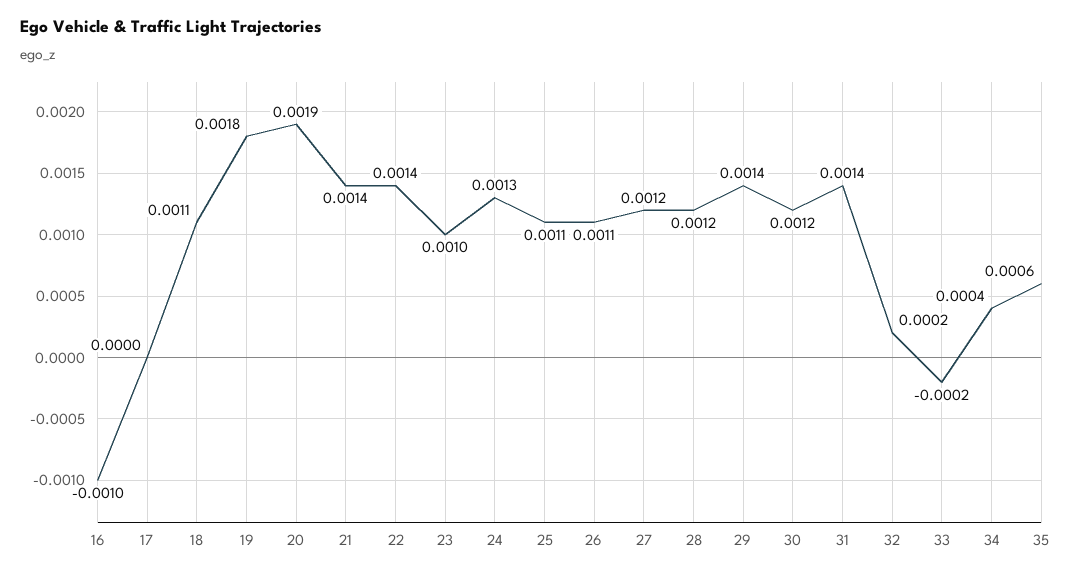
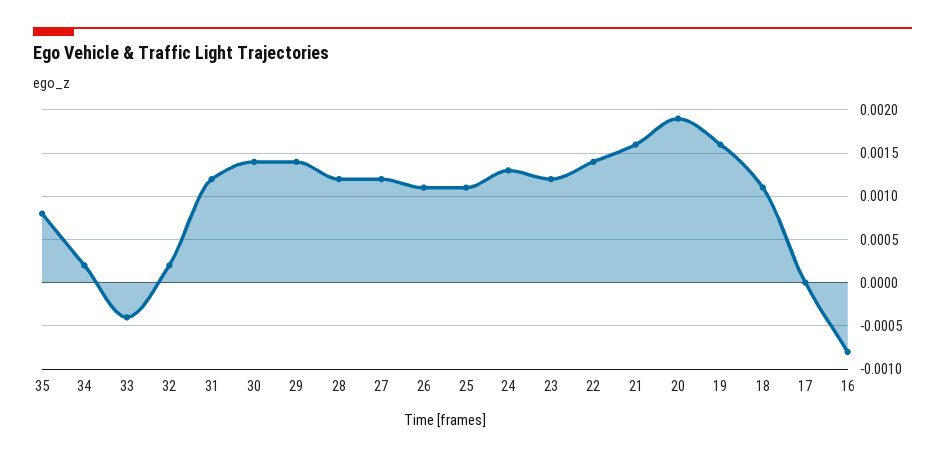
16: -0.001 -> -0.0008
19: 0.0018 -> 0.0016
21: 0.0014 -> 0.0016
23: 0.001 -> 0.0012
30: 0.0012 -> 0.0014
31: 0.0014 -> 0.0012
33: -0.0002 -> -0.0004
34: 0.0004 -> 0.0002
35: 0.0006 -> 0.0008

